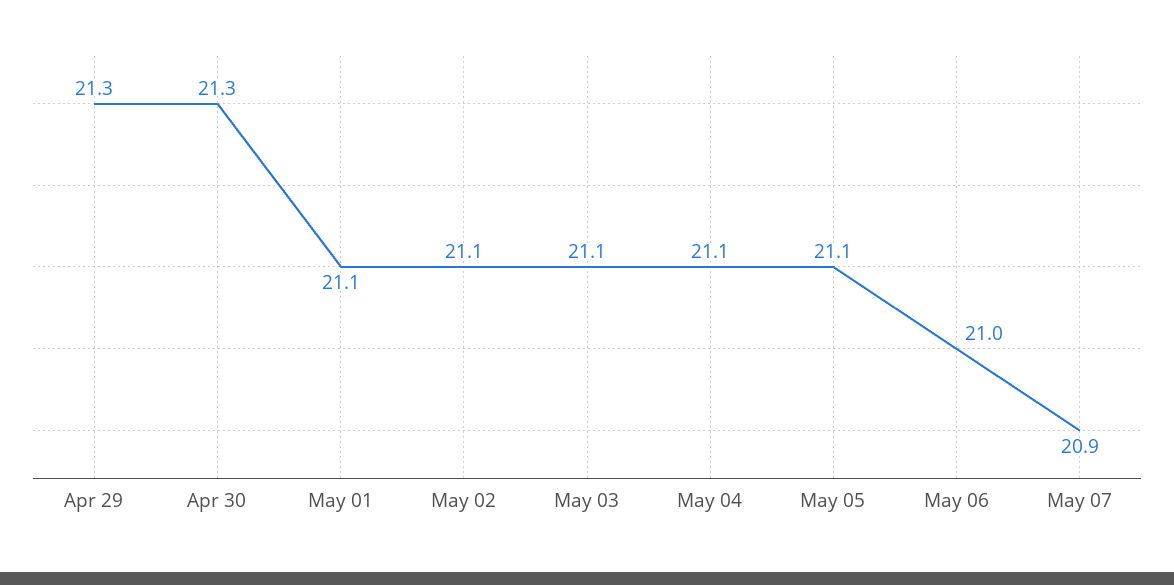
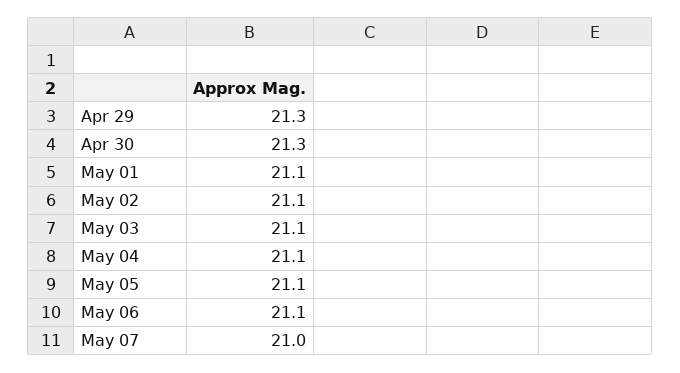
May 06: 21 -> 21.1
May 07: 20.9 -> 21

